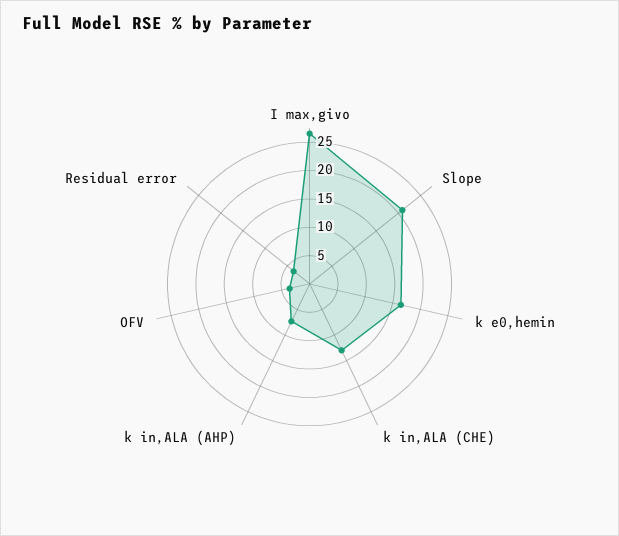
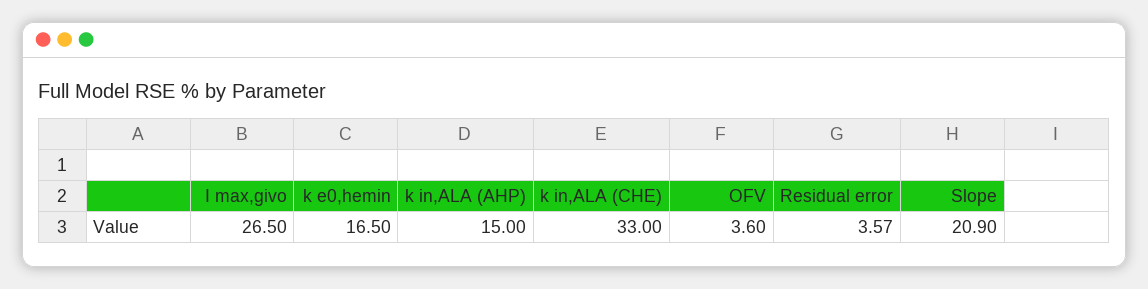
k in,ALA (CHE): 12.5 -> 33
k in,ALA (AHP): 7.5 -> 15

